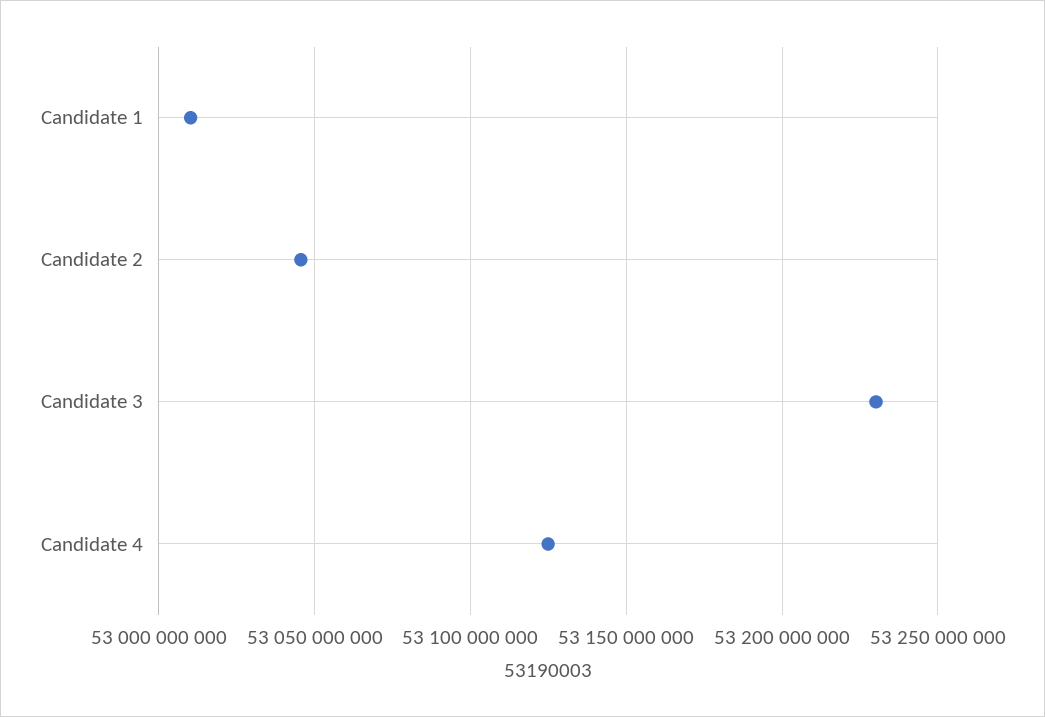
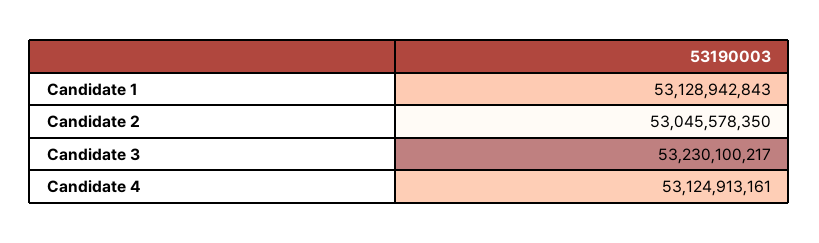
Candidate 1: 53010000000 -> 53128942843

